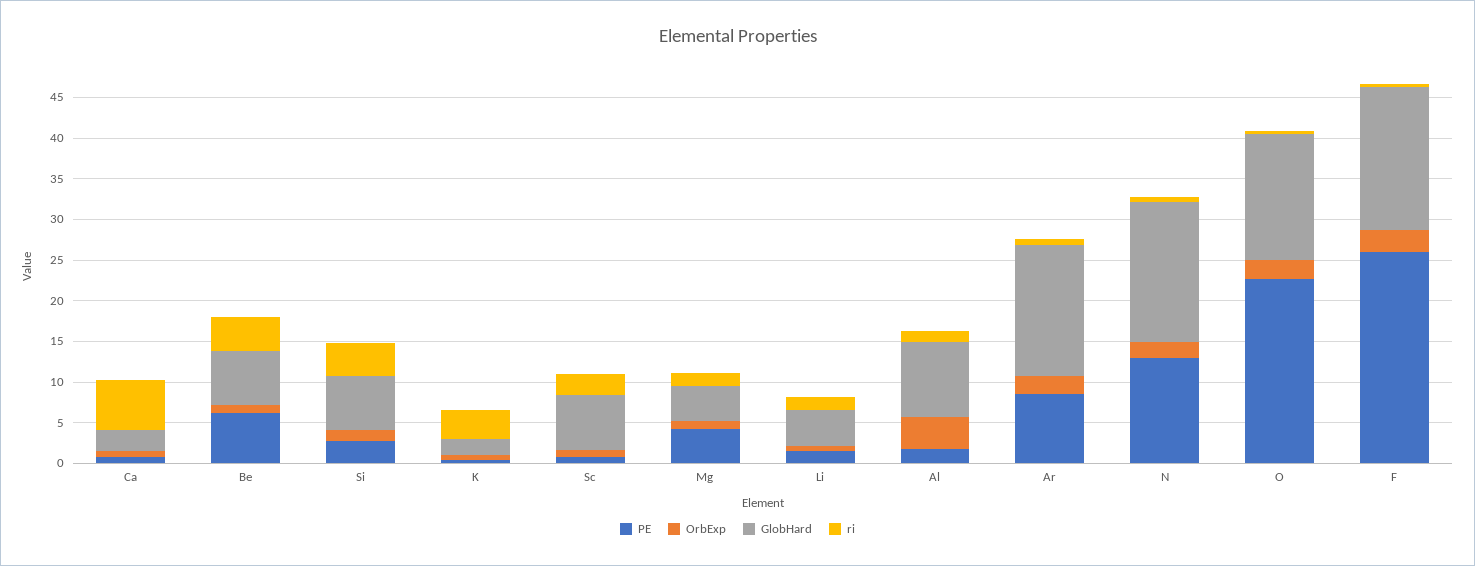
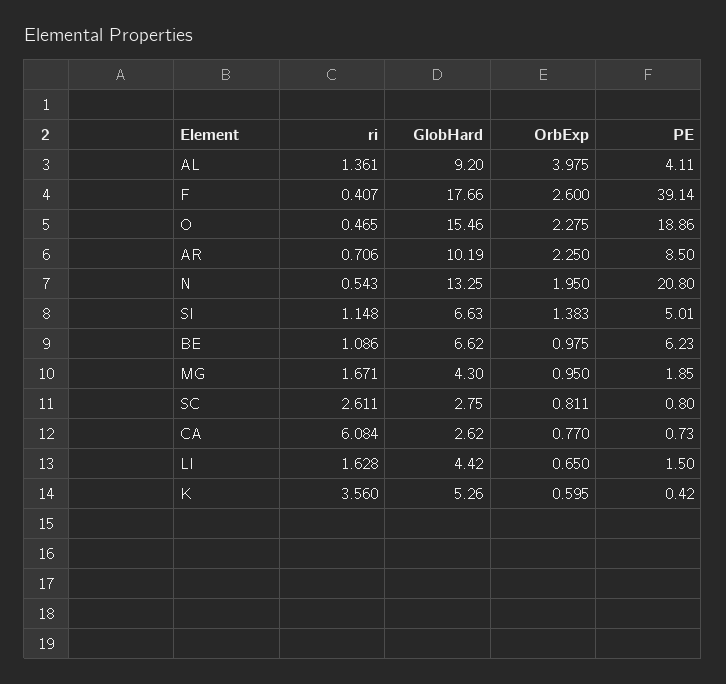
ri, Be: 4 -> 1.086
PE, Si: 3 -> 5.01
ri, Si: 4 -> 1.148
GlobHard, K: 2 -> 5.26
GlobHard, Sc: 7 -> 2.75
PE, Mg: 4 -> 1.85
PE, Al: 2 -> 4.11
GlobHard, Ar: 16 -> 10.19
PE, N: 13 -> 20.8
GlobHard, N: 17 -> 13.25
PE, O: 23 -> 18.86
PE, F: 26 -> 39.14

